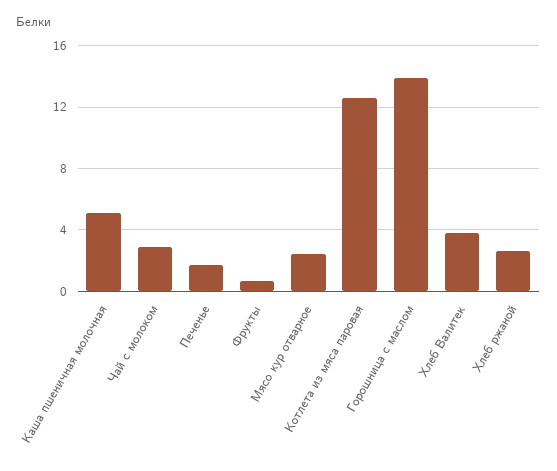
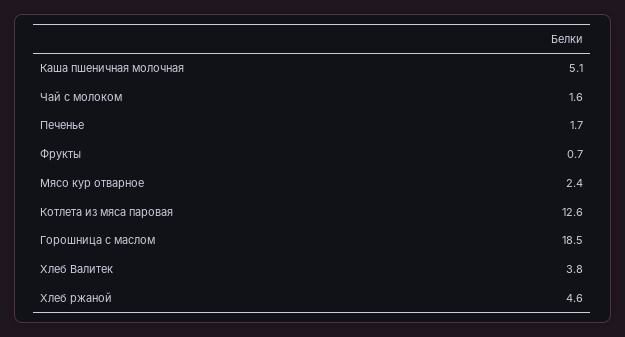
Чай с молоком: 3 -> 1.6
Горошница с маслом: 14 -> 18.5
Хлеб ржаной: 2.5 -> 4.6

